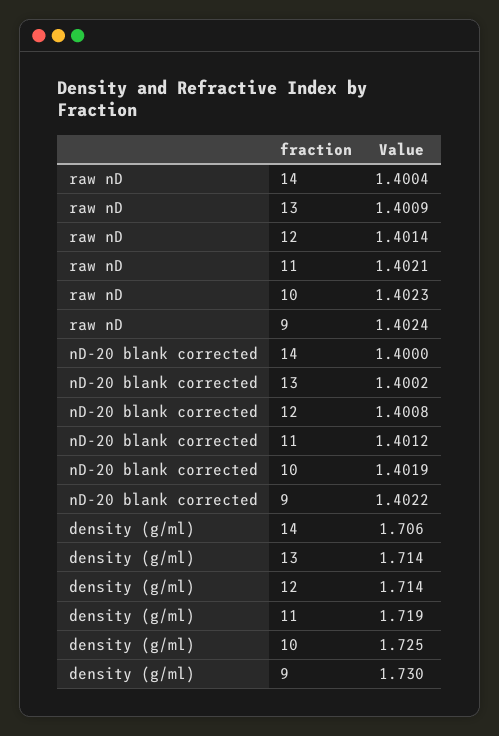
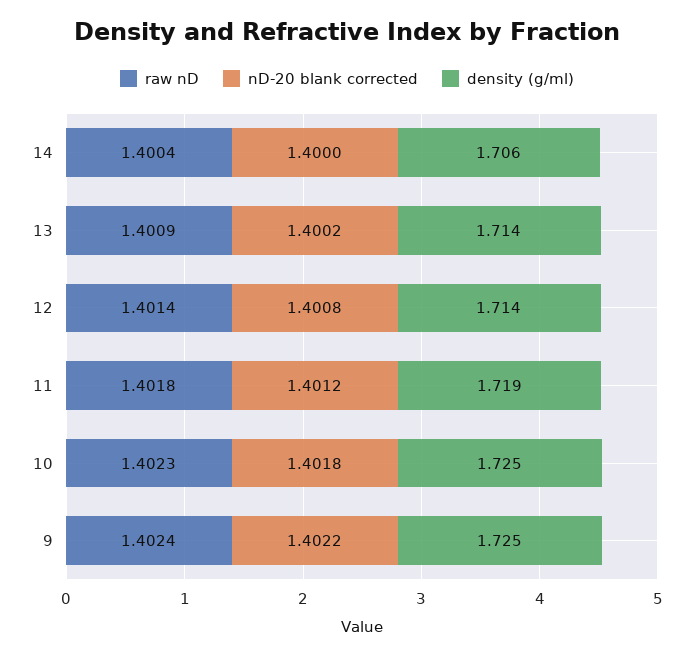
raw nD, 11: 1.4021 -> 1.4018
nD-20 blank corrected, 10: 1.4019 -> 1.4018
density (g/ml), 9: 1.73 -> 1.725

